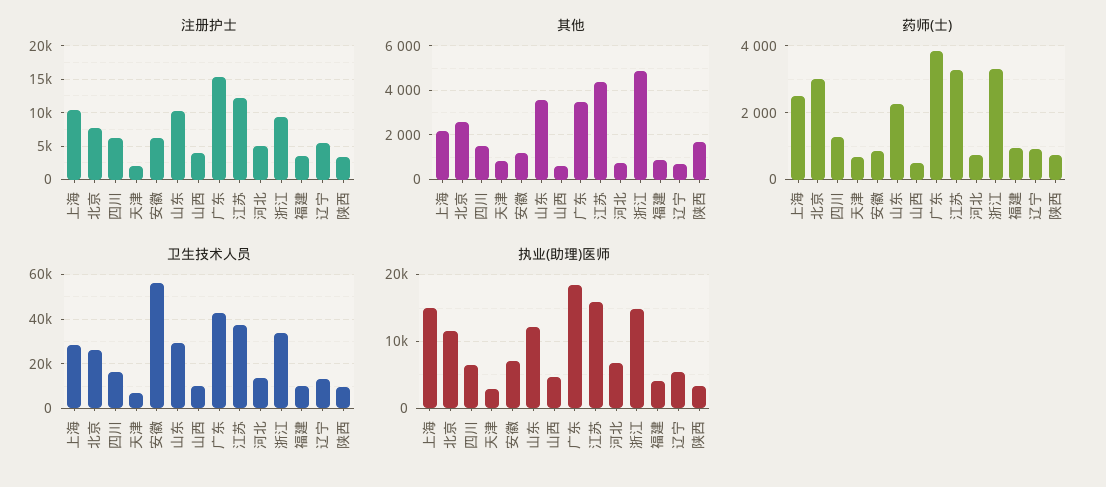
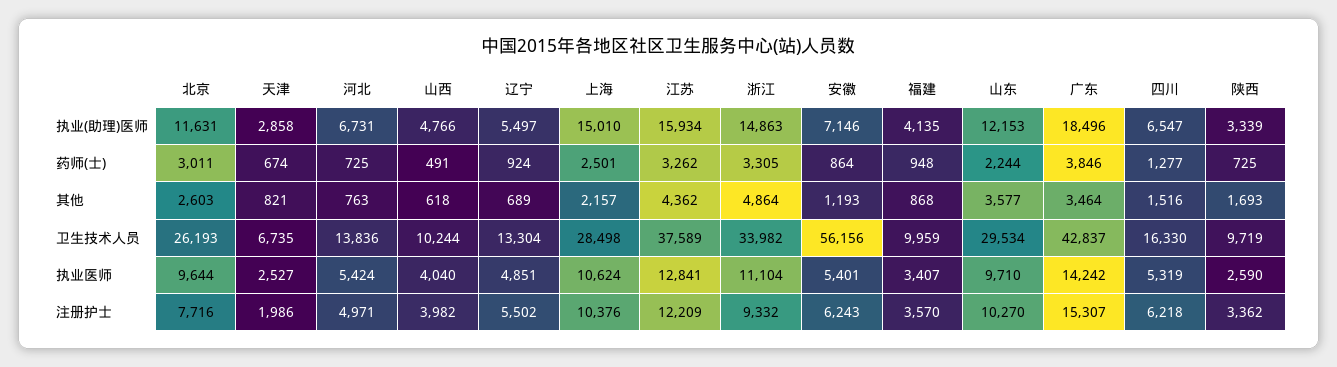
执业医师, 北京: none -> 9644
执业医师, 天津: none -> 2527
执业医师, 河北: none -> 5424
执业医师, 山西: none -> 4040
执业医师, 辽宁: none -> 4851
执业医师, 上海: none -> 10624
执业医师, 江苏: none -> 12841
执业医师, 浙江: none -> 11104
执业医师, 安徽: none -> 5401
执业医师, 福建: none -> 3407
执业医师, 山东: none -> 9710
执业医师, 广东: none -> 14242
执业医师, 四川: none -> 5319
执业医师, 陕西: none -> 2590

